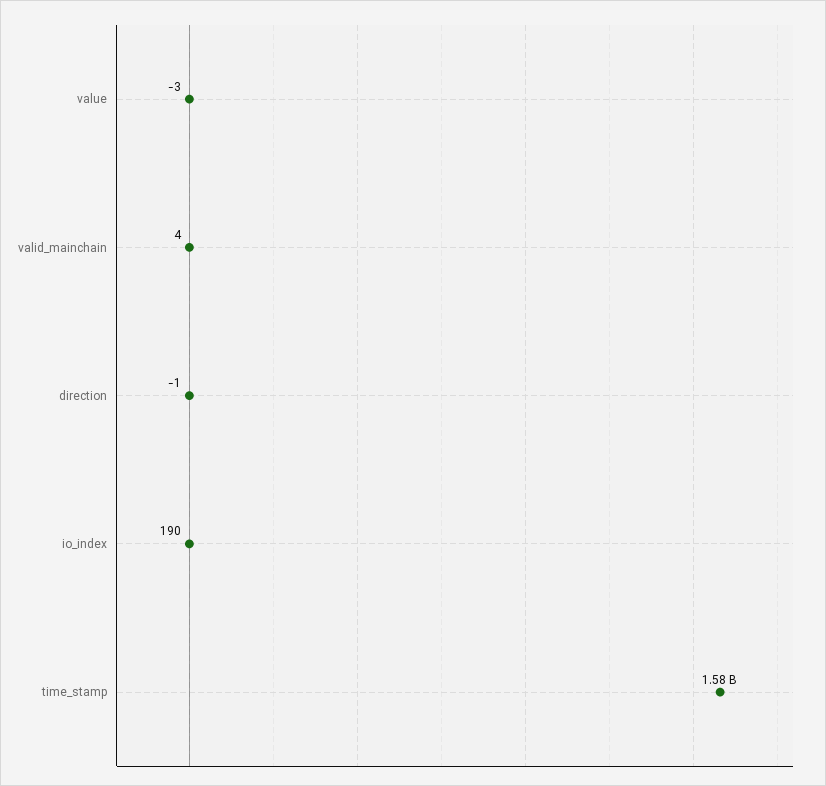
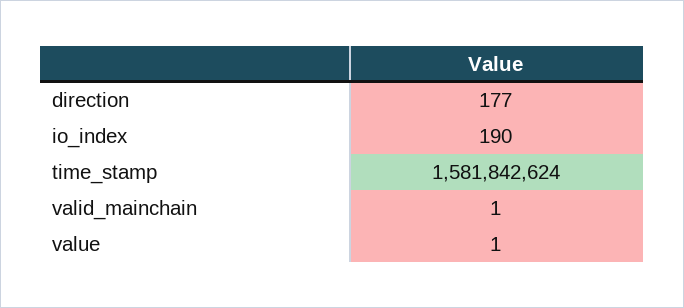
value: -3 -> 1
valid_mainchain: 4 -> 1
direction: -1 -> 177

